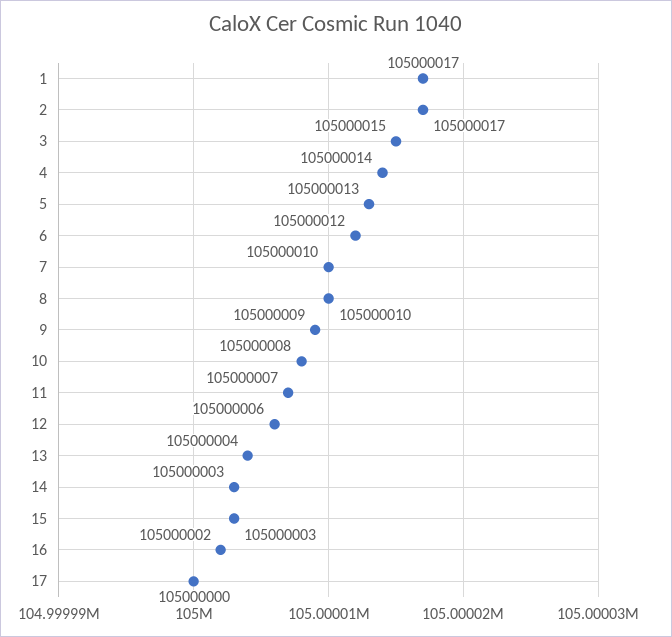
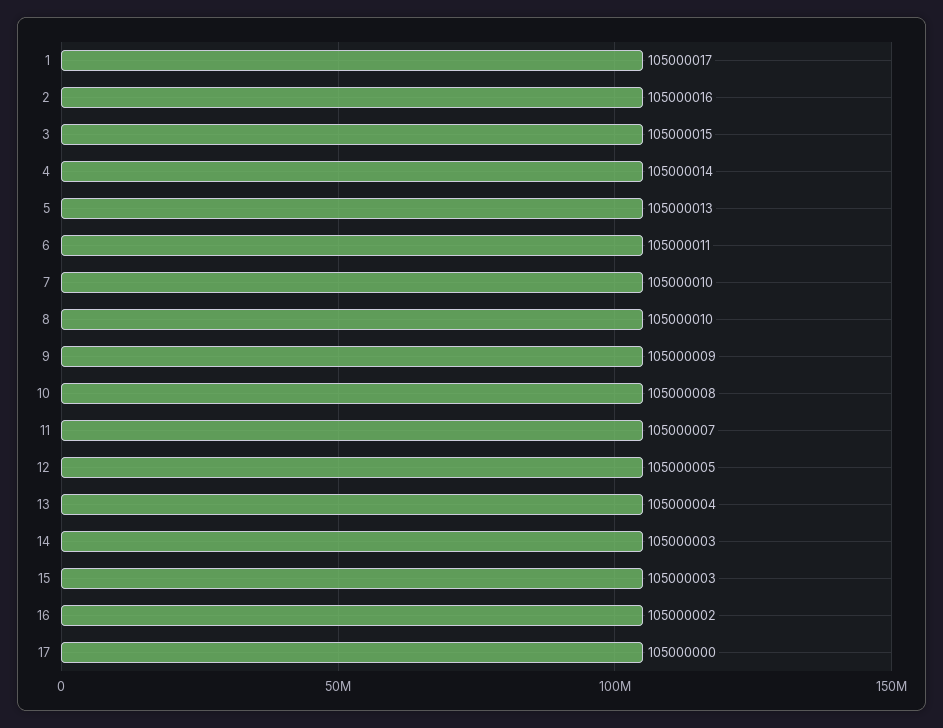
2: 105000017 -> 105000016
6: 105000012 -> 105000011
12: 105000006 -> 105000005

